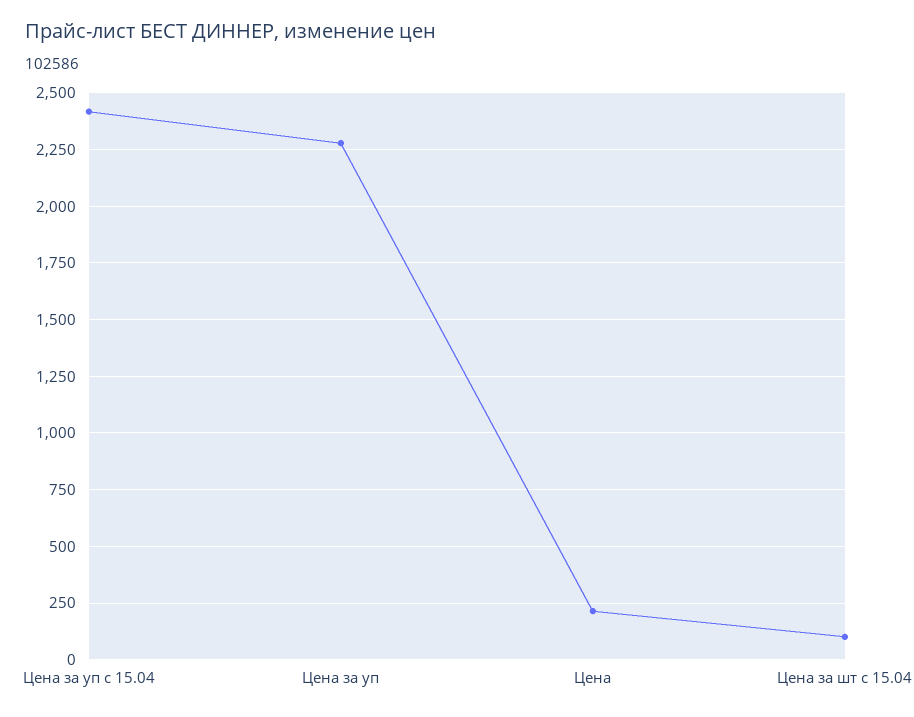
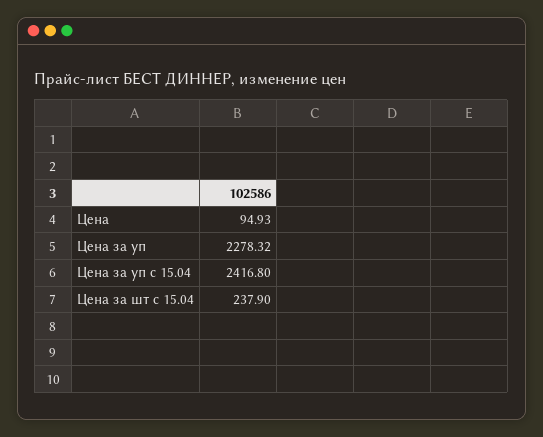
Цена: 200 -> 94.93
Цена за шт с 15.04: 100 -> 237.9

